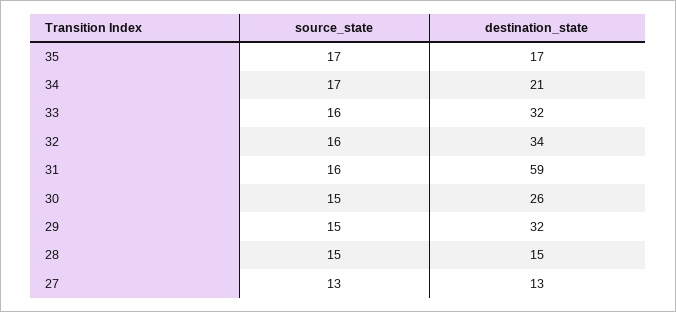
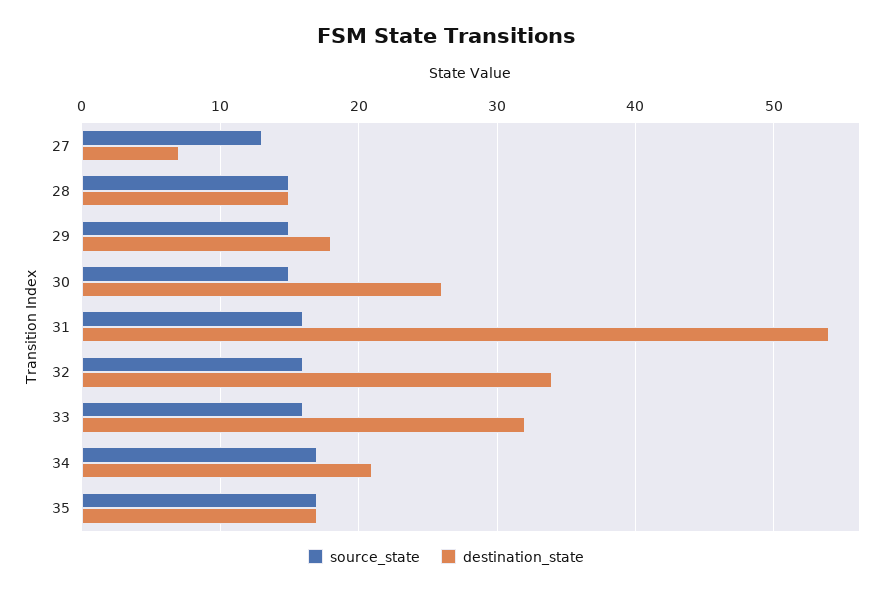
destination_state, 31: 59 -> 54
destination_state, 29: 32 -> 18
destination_state, 27: 13 -> 7

